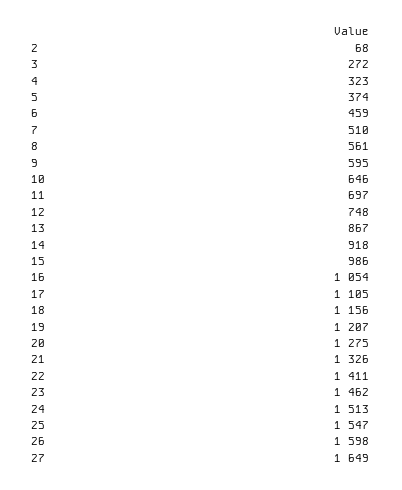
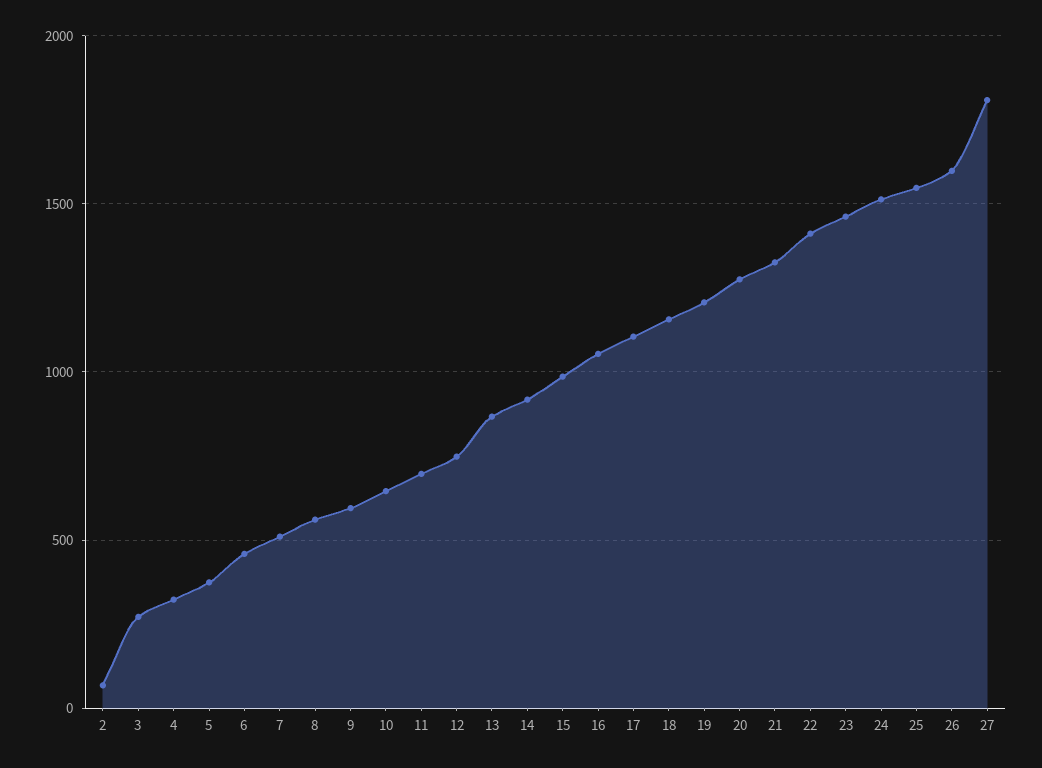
27: 1649 -> 1800

